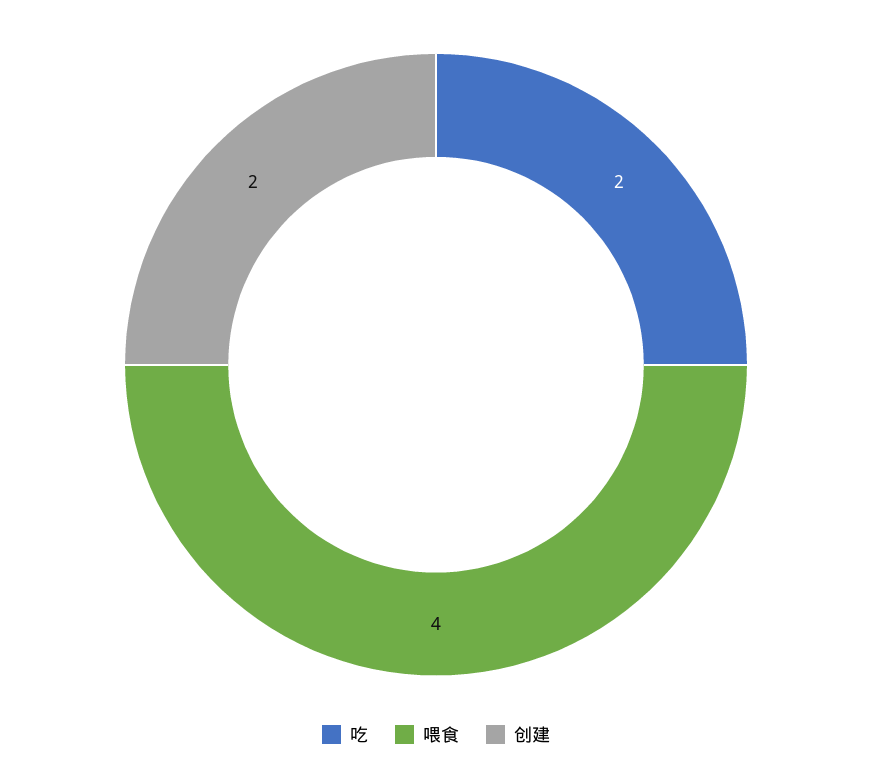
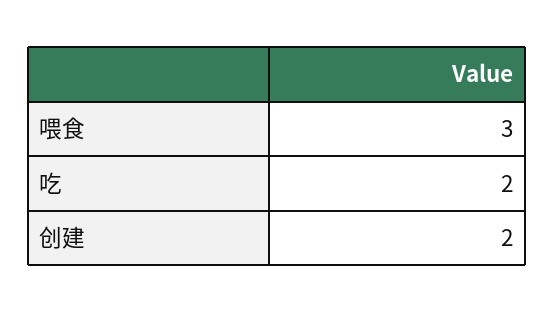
喂食: 4 -> 3

